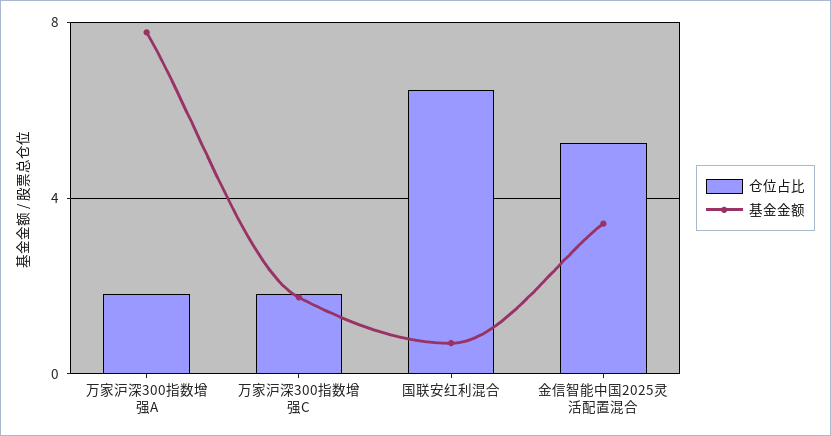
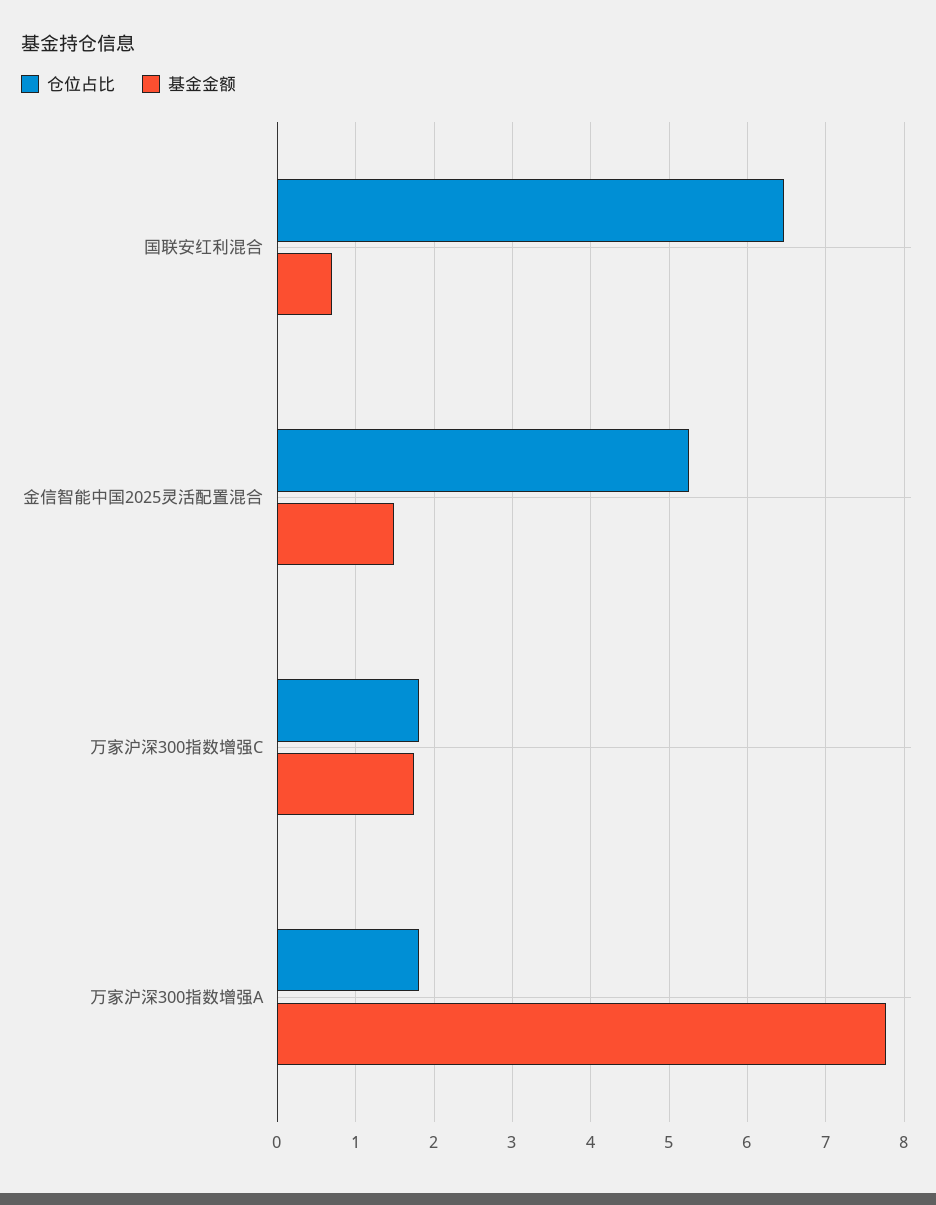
基金金额, 金信智能中国2025灵活配置混合: 3.5 -> 1.5

